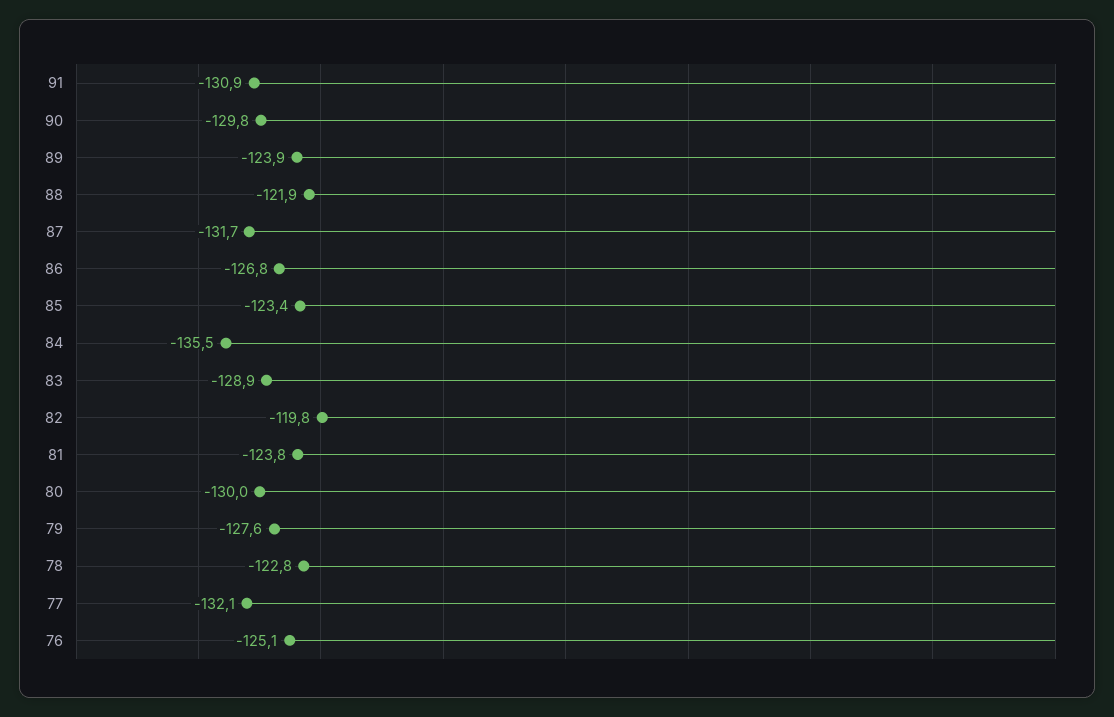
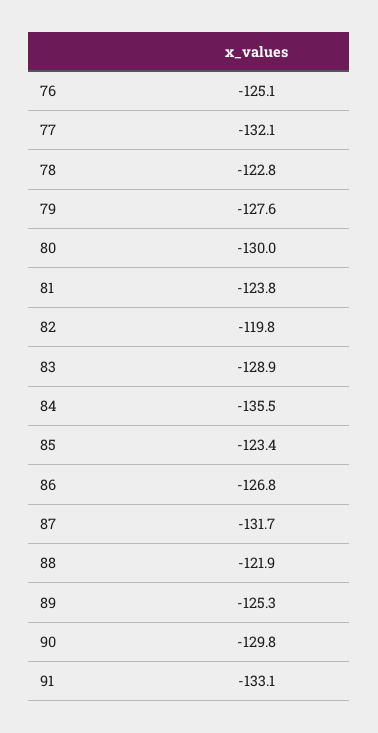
91: -130.9 -> -133.1
89: -123.9 -> -125.3

